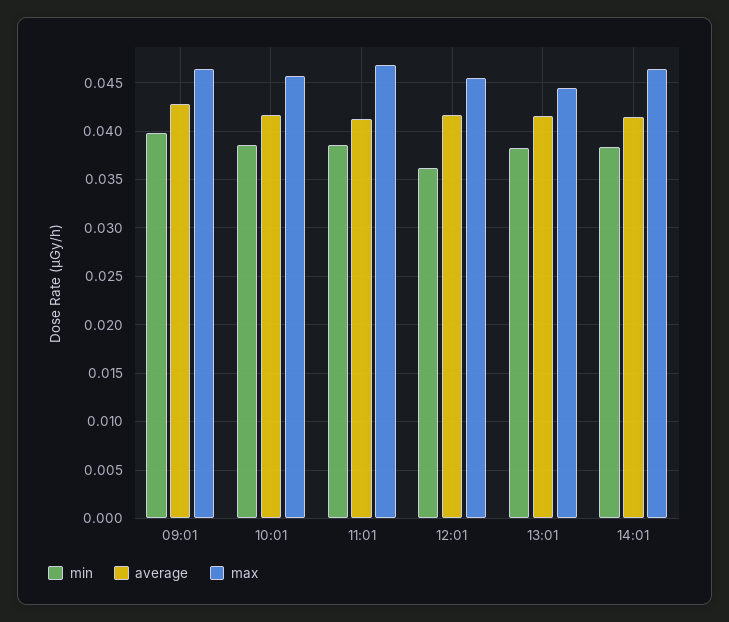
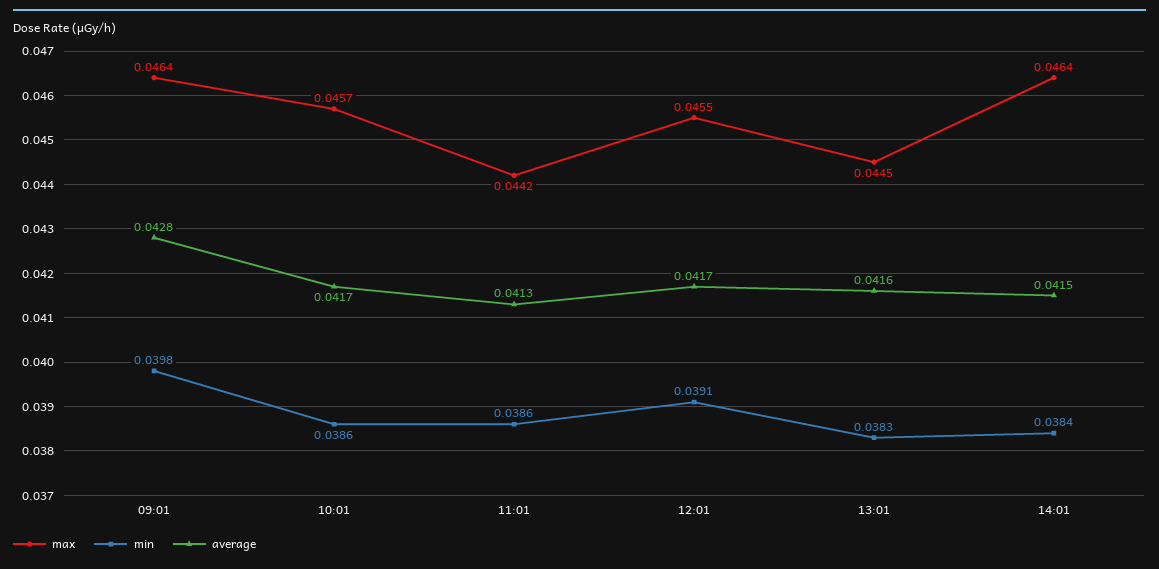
max, 11:01: 0.047 -> 0.0442
min, 12:01: 0.036 -> 0.0391

